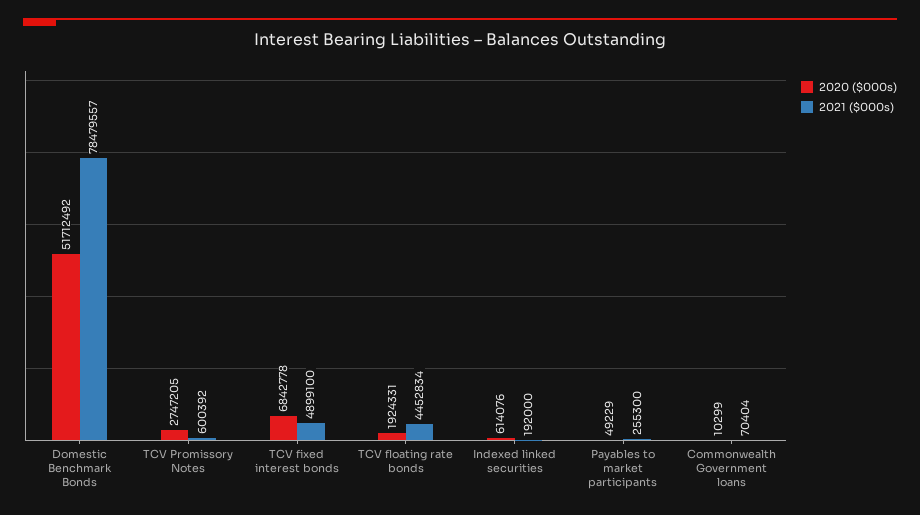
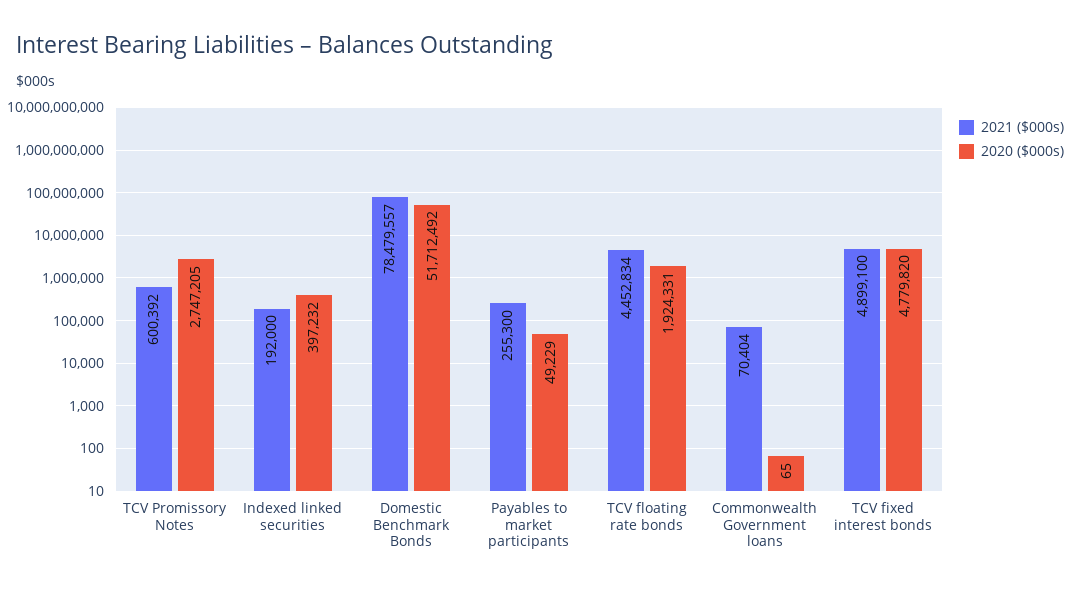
2020 ($000s), TCV fixed interest bonds: 6842778 -> 4779820
2020 ($000s), Indexed linked securities: 614076 -> 397232
2020 ($000s), Commonwealth Government loans: 10299 -> 65

